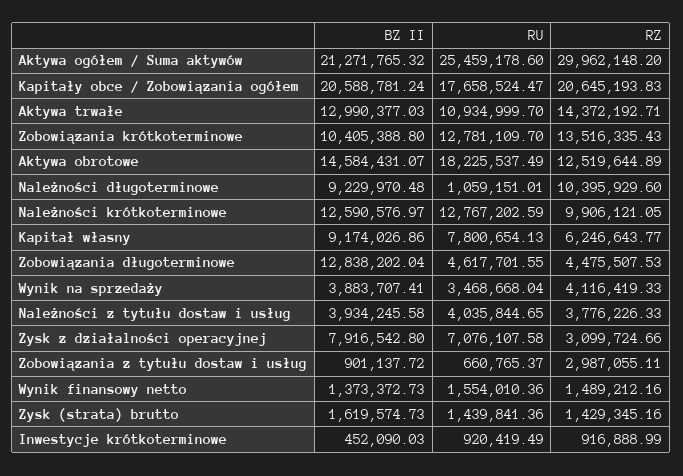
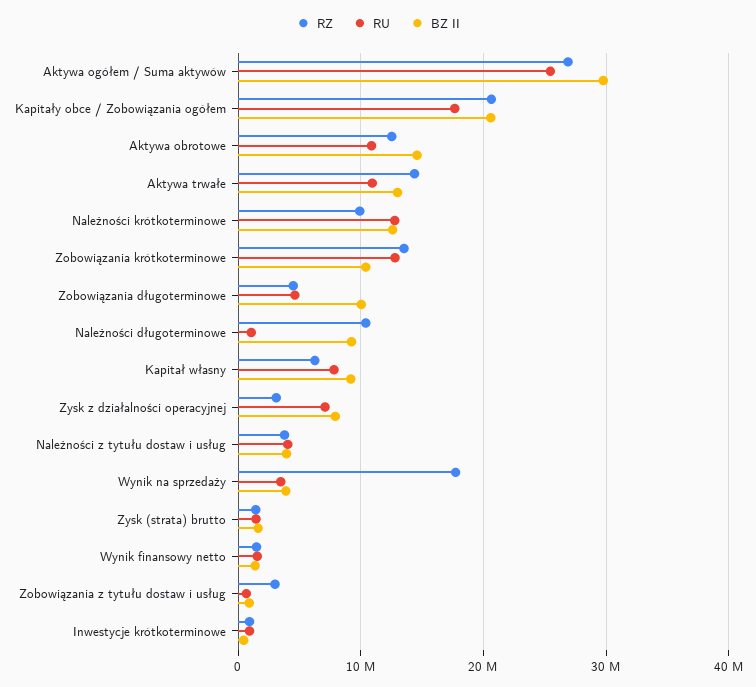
BZ II, Aktywa ogółem / Suma aktywów: 21271765.32 -> 30000000
RZ, Aktywa ogółem / Suma aktywów: 29962148.2 -> 27000000
RU, Aktywa obrotowe: 18225537.49 -> 11000000
BZ II, Zobowiązania długoterminowe: 12838202.04 -> 10000000
RZ, Wynik na sprzedaży: 4116419.33 -> 18000000

